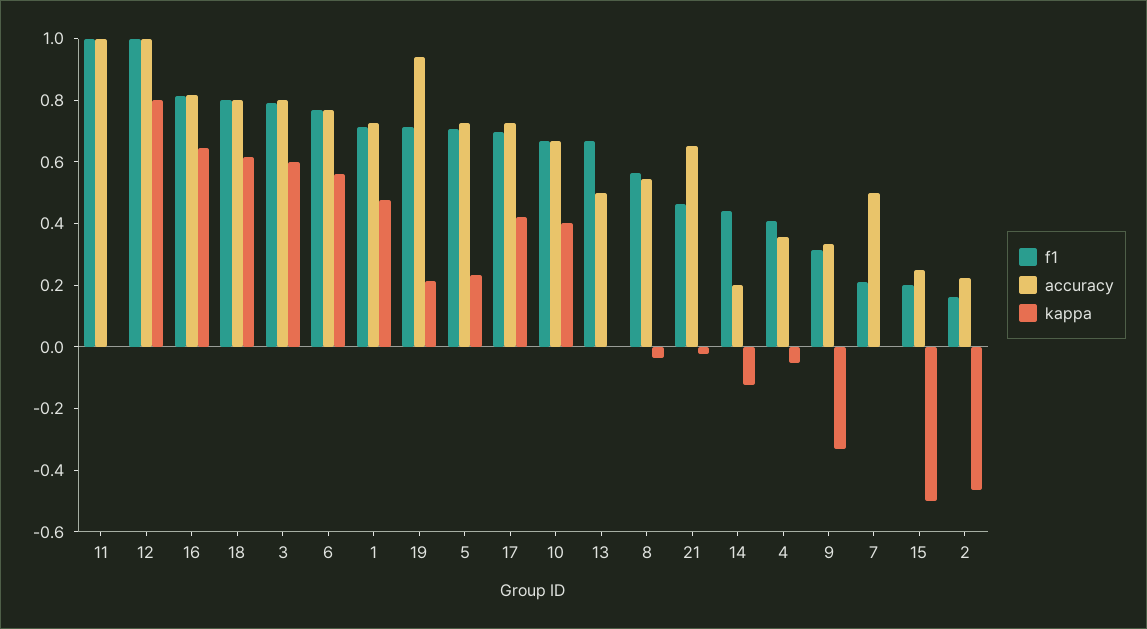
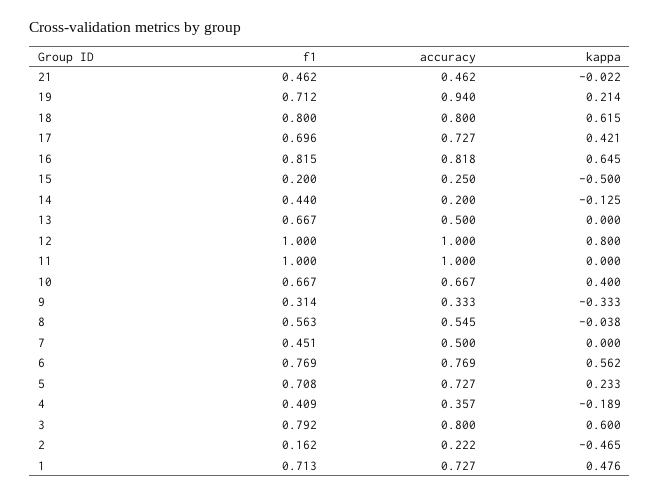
accuracy, 21: 0.65 -> 0.462
kappa, 4: -0.05 -> -0.189
f1, 7: 0.2 -> 0.451

